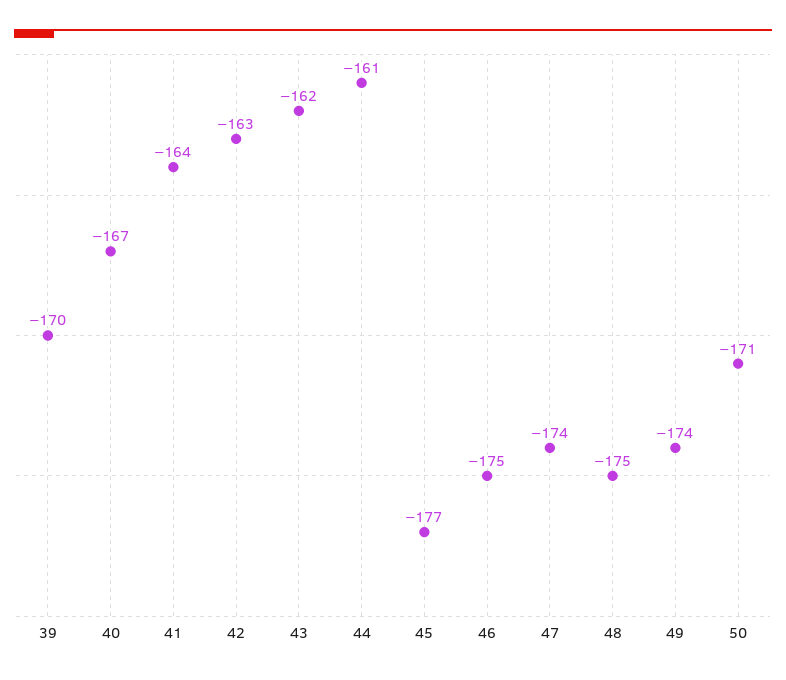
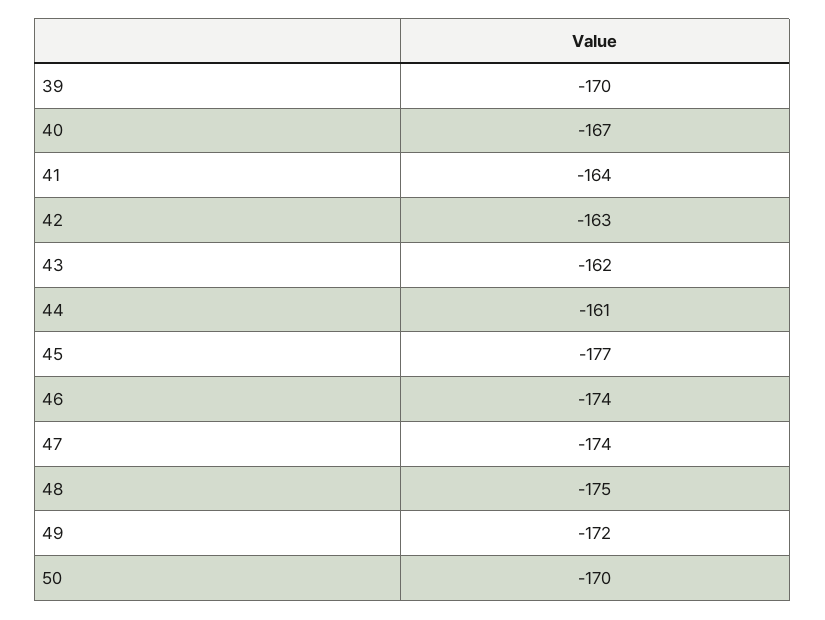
46: -175 -> -174
49: -174 -> -172
50: -171 -> -170

